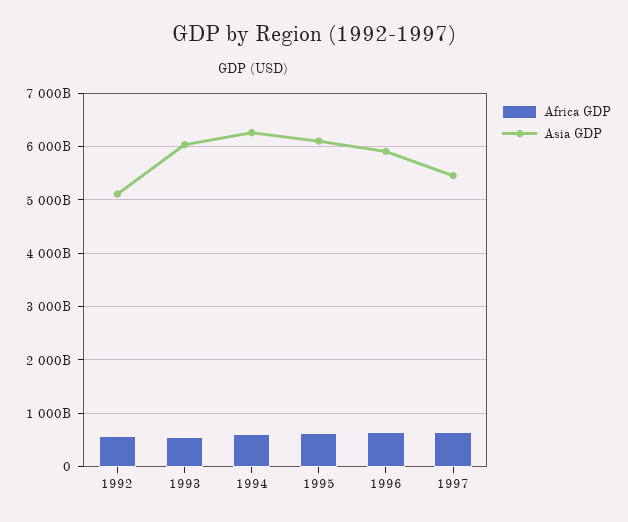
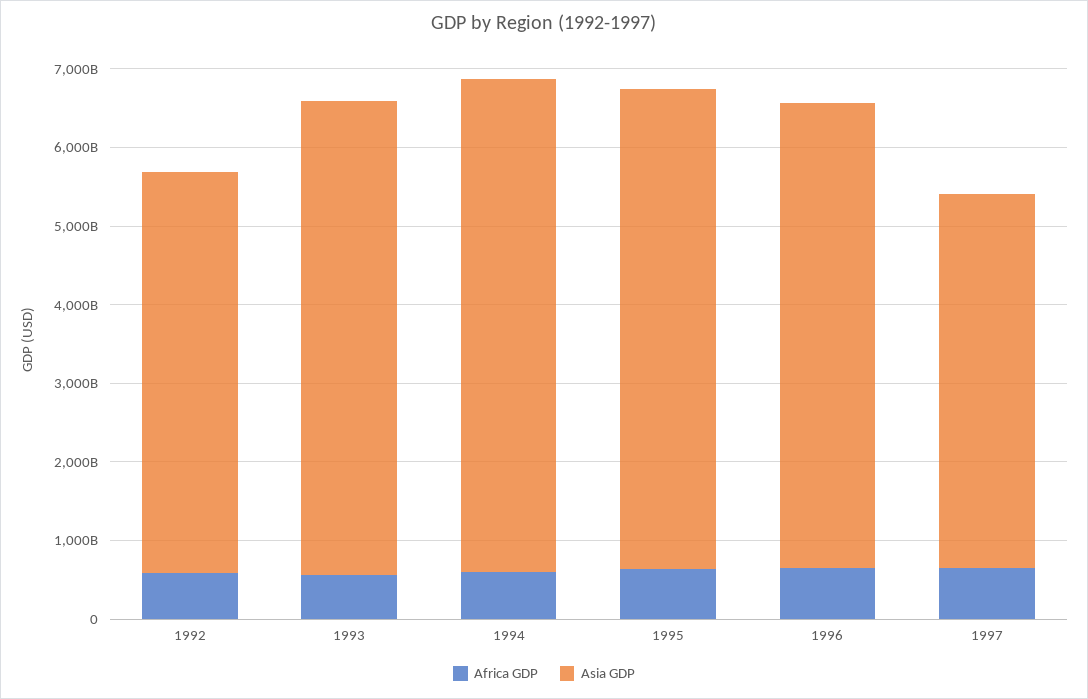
Asia GDP, 1997: 5400000000000 -> 4800000000000

